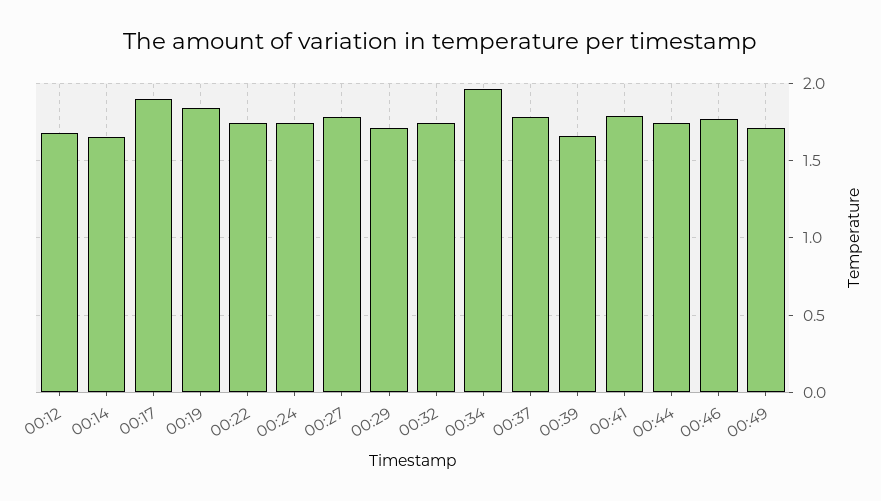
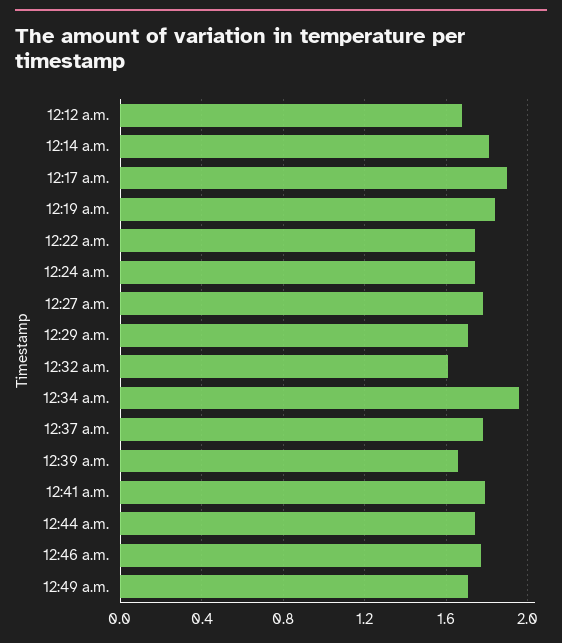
00:14: 1.65 -> 1.8
00:32: 1.75 -> 1.6

